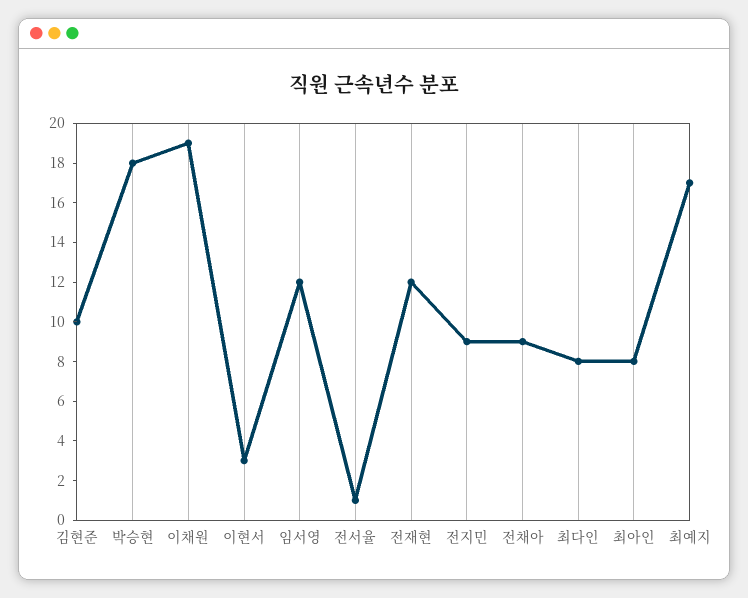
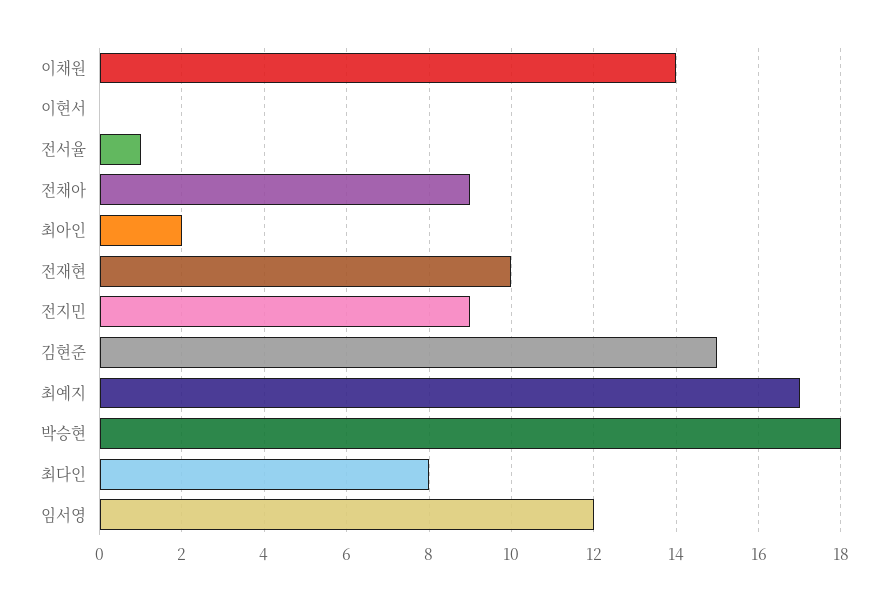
김현준: 10 -> 15
이채원: 19 -> 14
이현서: 3 -> 0
전재현: 12 -> 10
최아인: 8 -> 2

